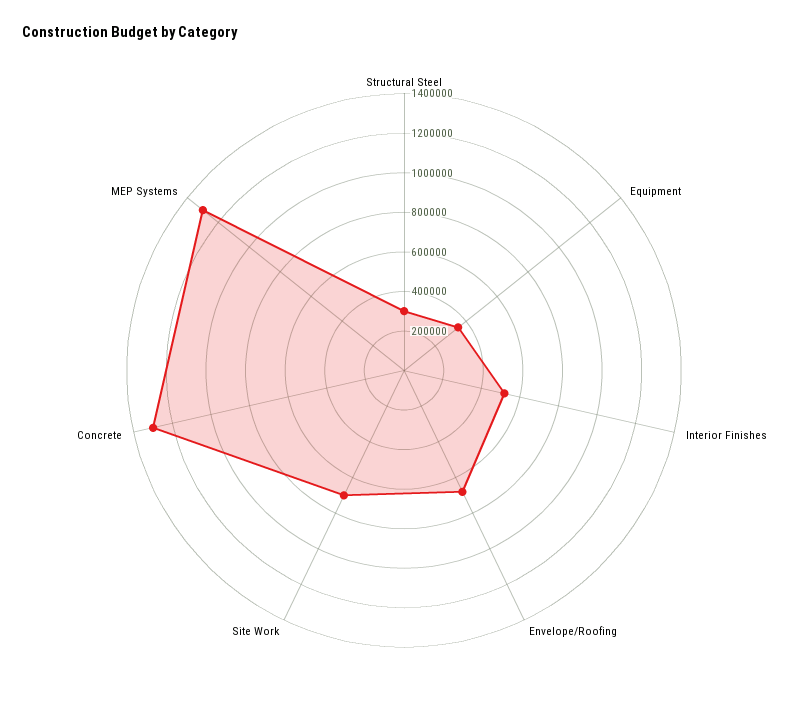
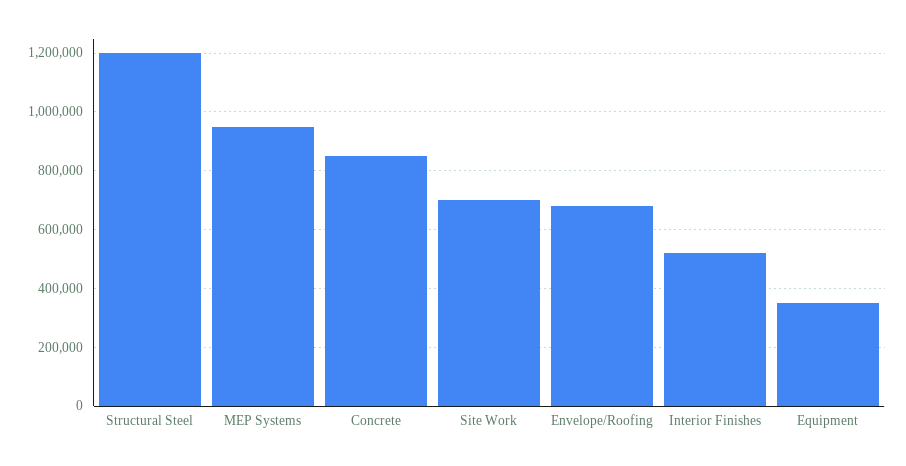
Structural Steel: 300000 -> 1200000
Concrete: 1300000 -> 850000
MEP Systems: 1300000 -> 950000

